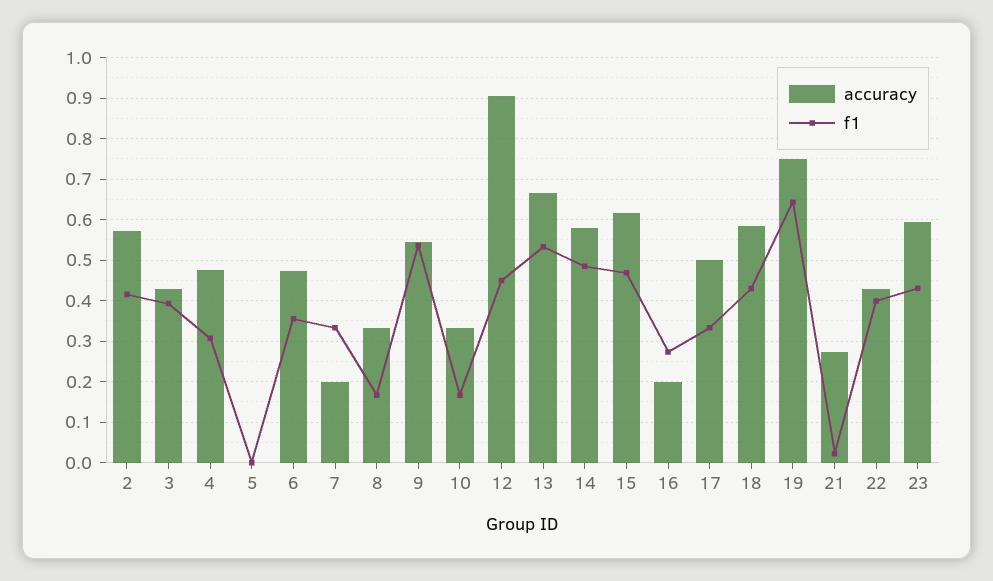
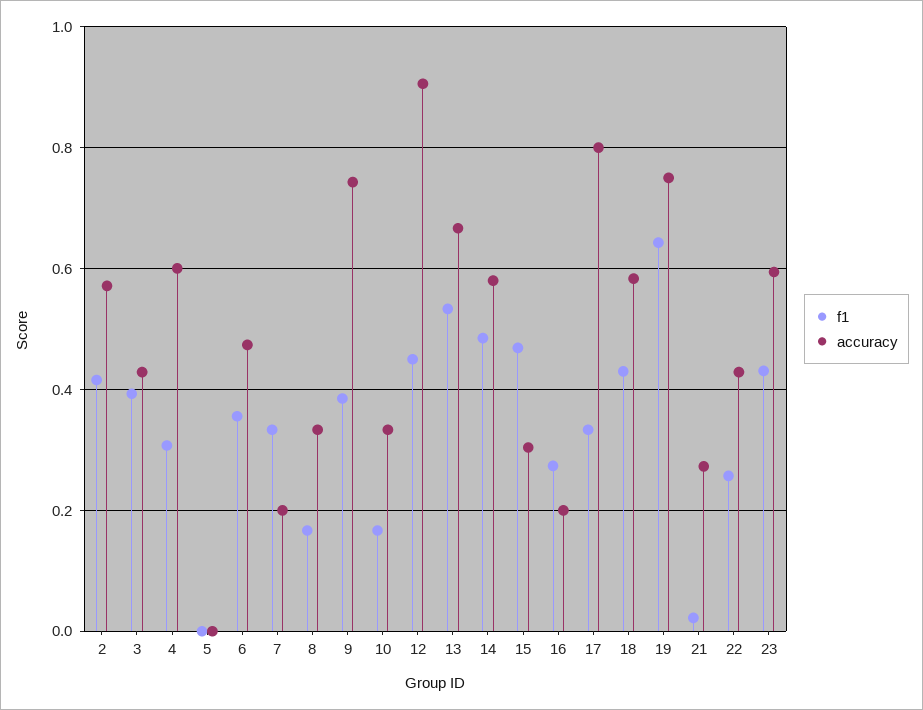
accuracy, 4: 0.48 -> 0.6
accuracy, 9: 0.54 -> 0.74
f1, 9: 0.54 -> 0.38
accuracy, 15: 0.62 -> 0.3
accuracy, 17: 0.5 -> 0.8
f1, 22: 0.4 -> 0.26

